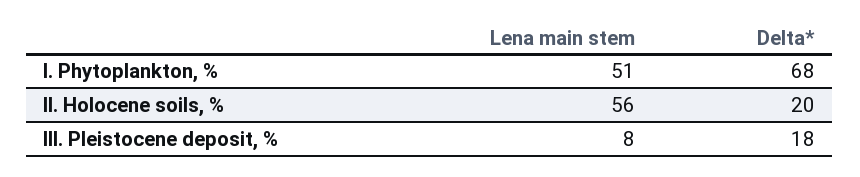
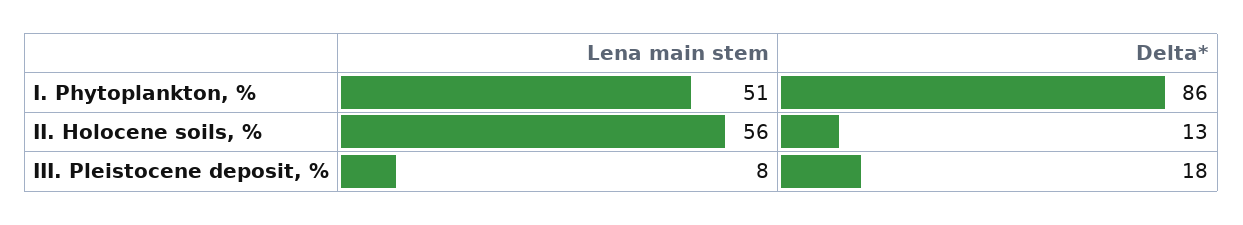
Delta*, I. Phytoplankton, %: 68 -> 86
Delta*, II. Holocene soils, %: 20 -> 13

